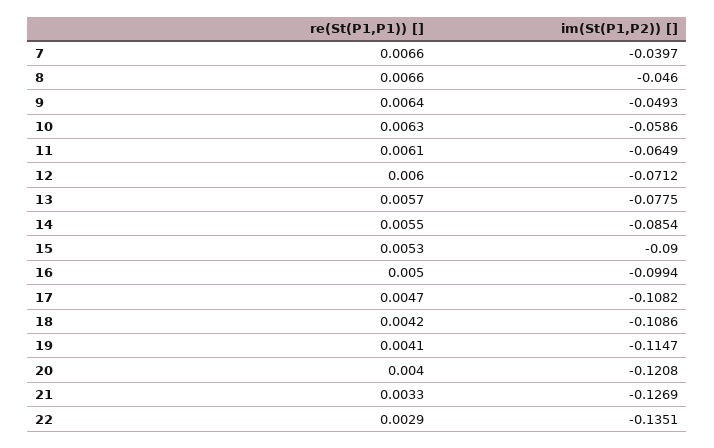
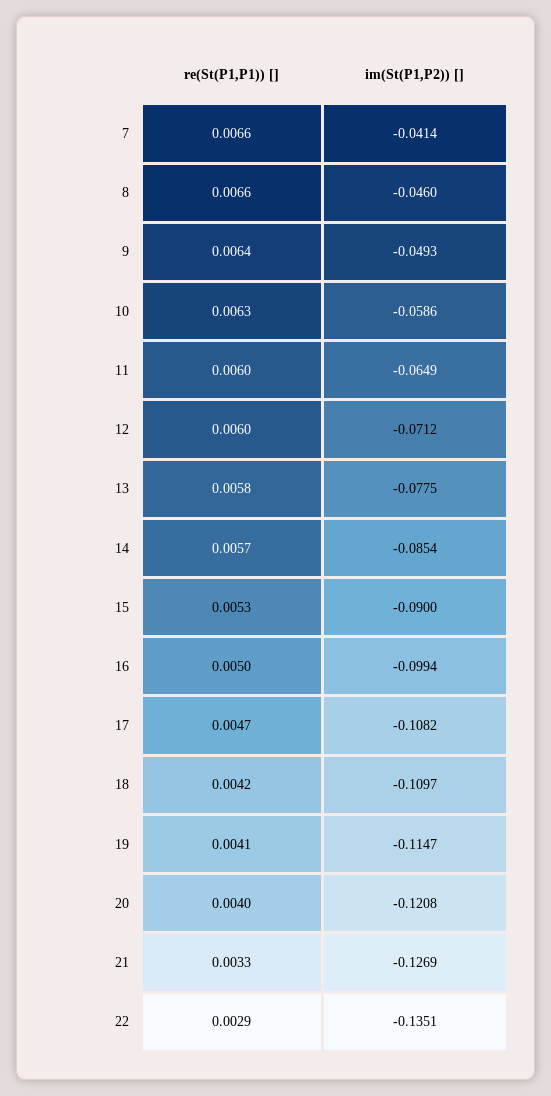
im(St(P1,P2)) [], 7: -0.0397 -> -0.0414
re(St(P1,P1)) [], 11: 0.0061 -> 0.006
re(St(P1,P1)) [], 13: 0.0057 -> 0.0058
re(St(P1,P1)) [], 14: 0.0055 -> 0.0057
im(St(P1,P2)) [], 18: -0.1086 -> -0.1097

